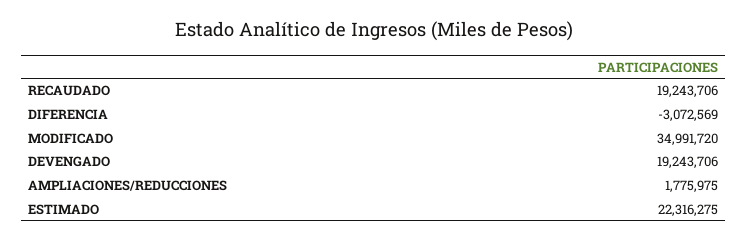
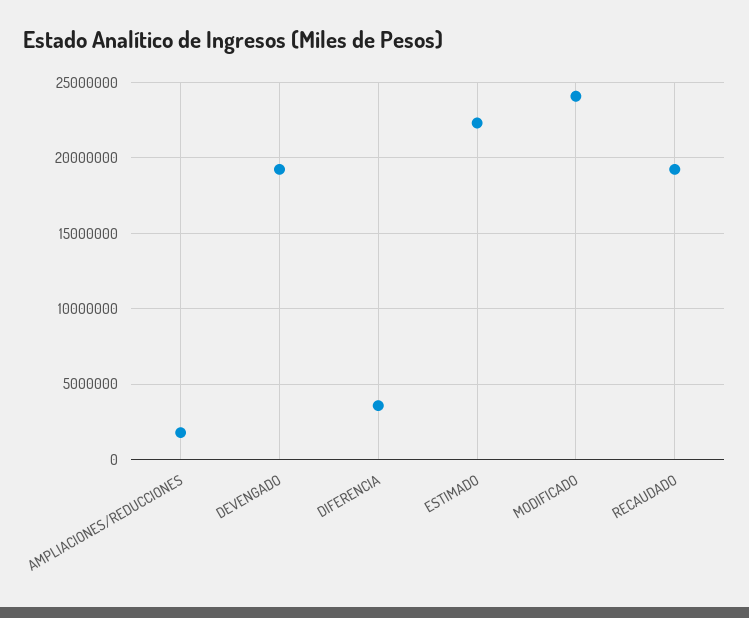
DIFERENCIA: -3072569 -> 3500000
MODIFICADO: 34991720 -> 24000000

